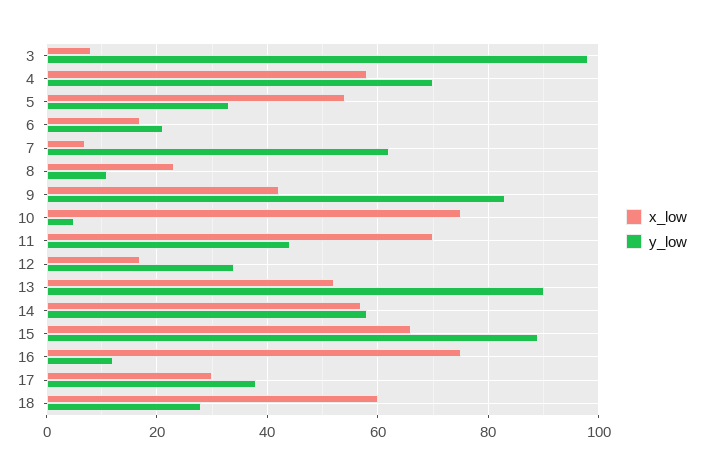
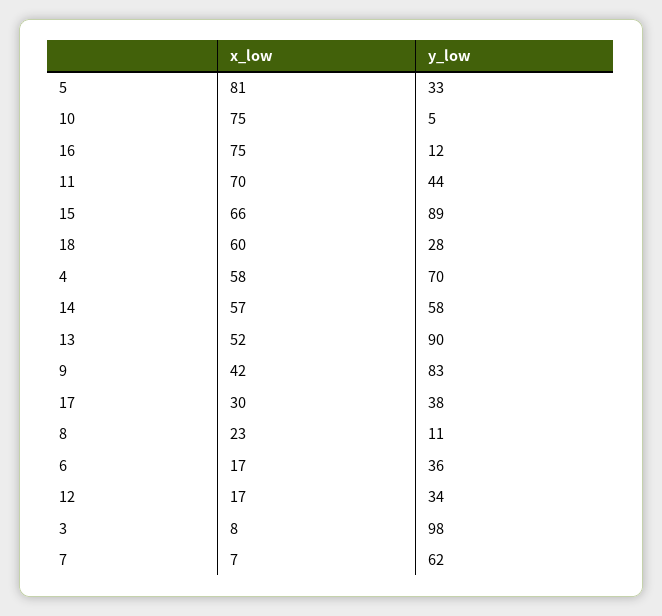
x_low, 5: 55 -> 81
y_low, 6: 20 -> 36

